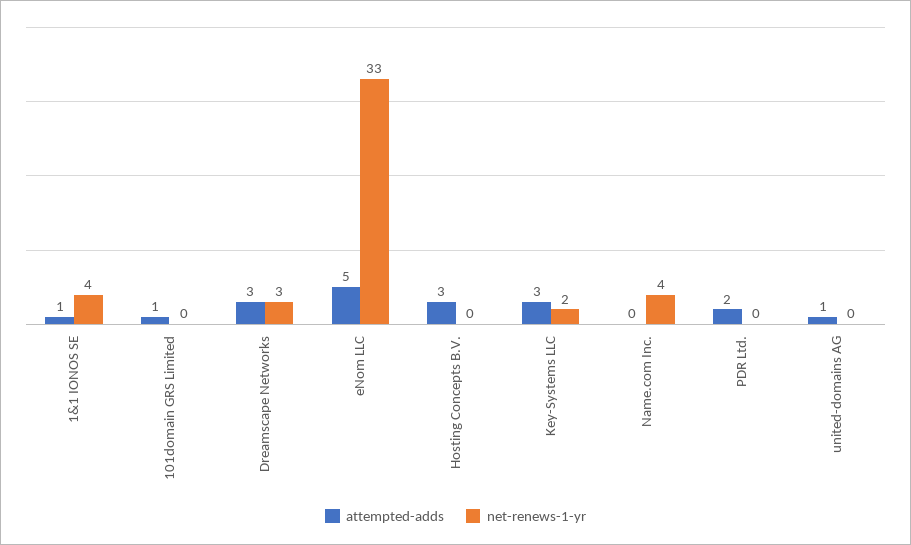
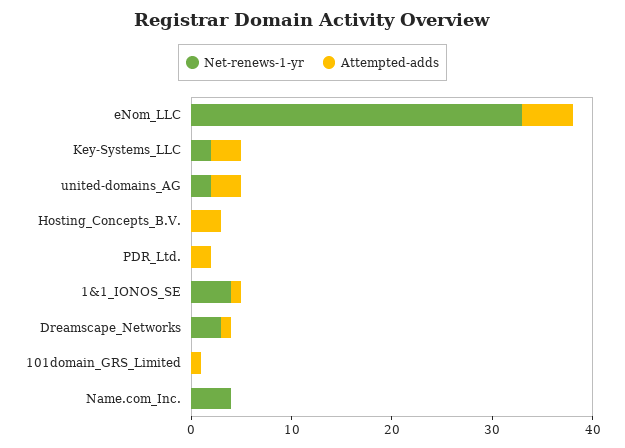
attempted-adds, Dreamscape Networks: 3 -> 1
attempted-adds, united-domains AG: 1 -> 3
net-renews-1-yr, united-domains AG: 0 -> 2

